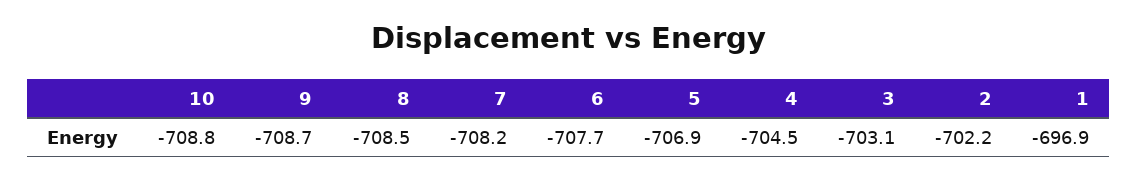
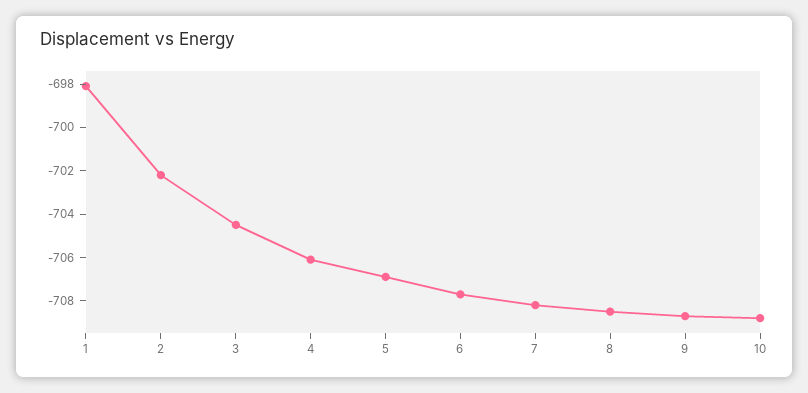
4: -704.5 -> -706
3: -703.1 -> -704.5
1: -696.9 -> -698

